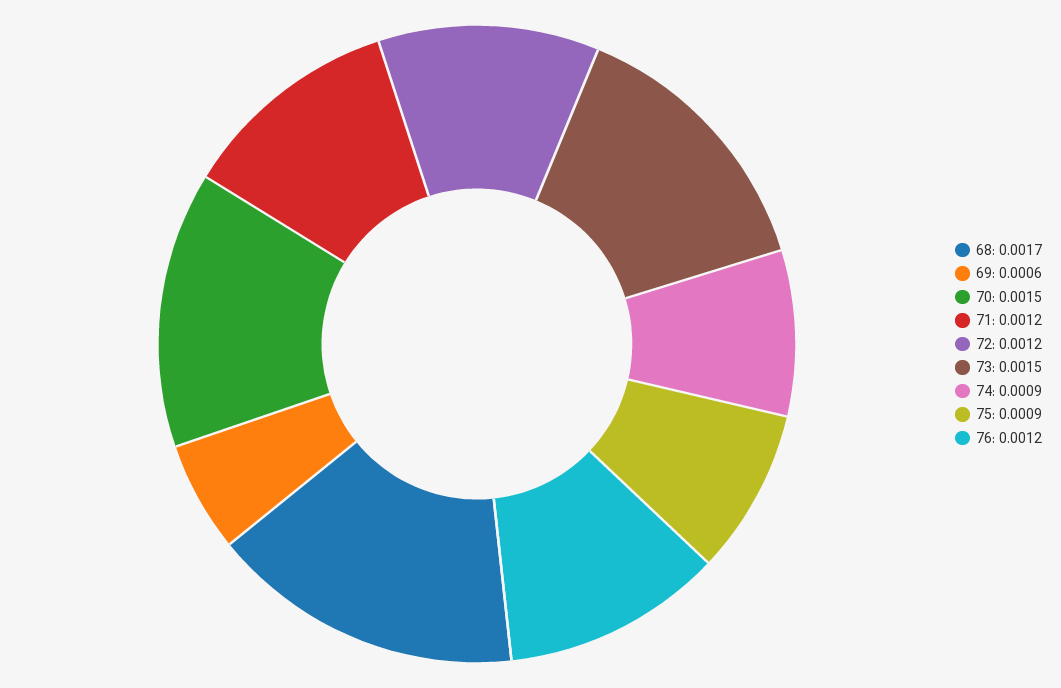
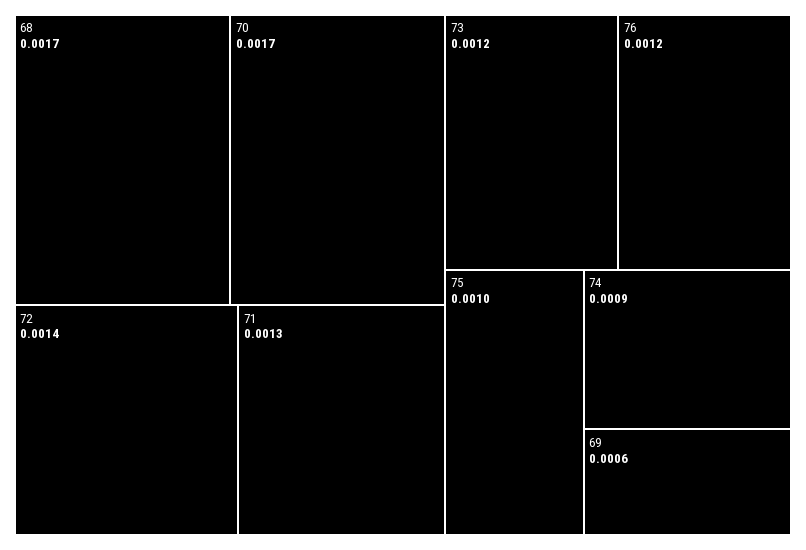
70: 0.0015 -> 0.0017
71: 0.0012 -> 0.0013
72: 0.0012 -> 0.0014
73: 0.0015 -> 0.0012
75: 0.0009 -> 0.001

